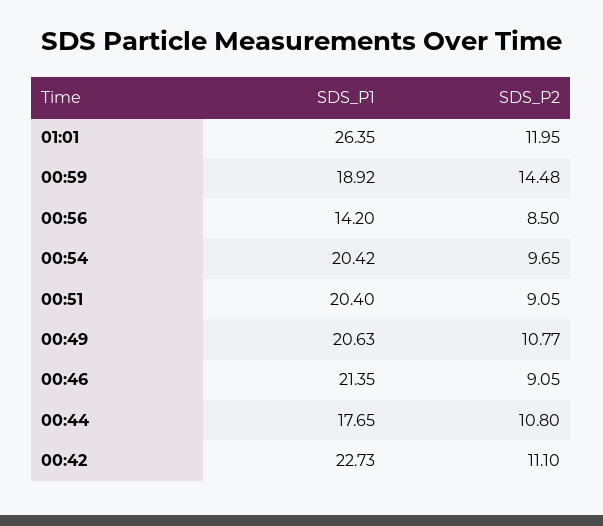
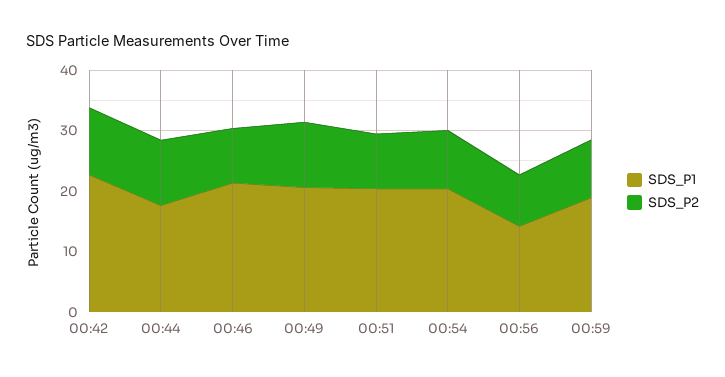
SDS_P1, 01:01: 26.35 -> none
SDS_P2, 01:01: 11.95 -> none
SDS_P2, 00:59: 14.48 -> 10

